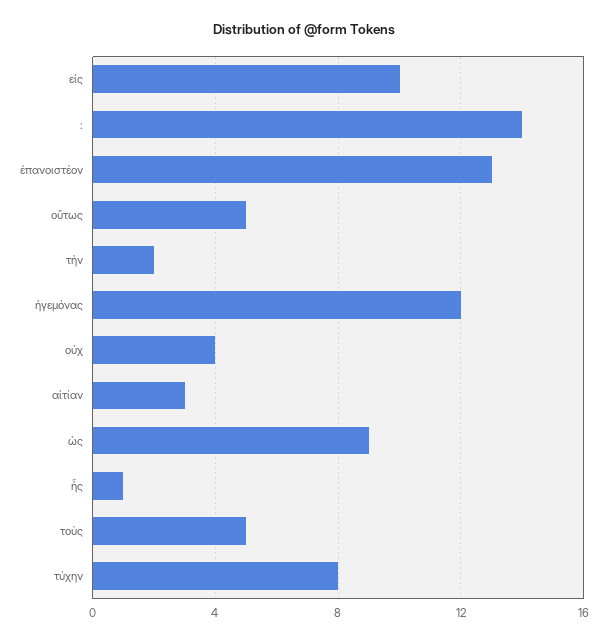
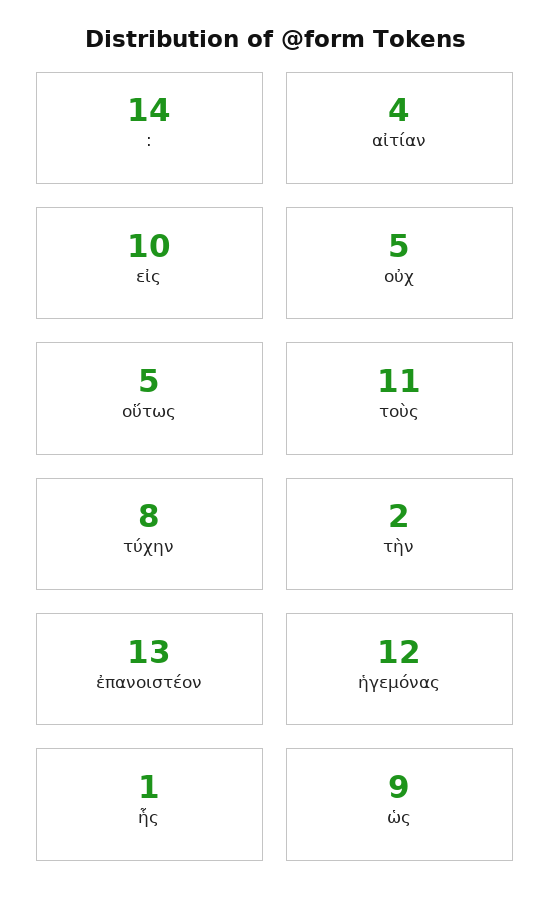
οὐχ: 4 -> 5
αἰτίαν: 3 -> 4
τοὺς: 5 -> 11

